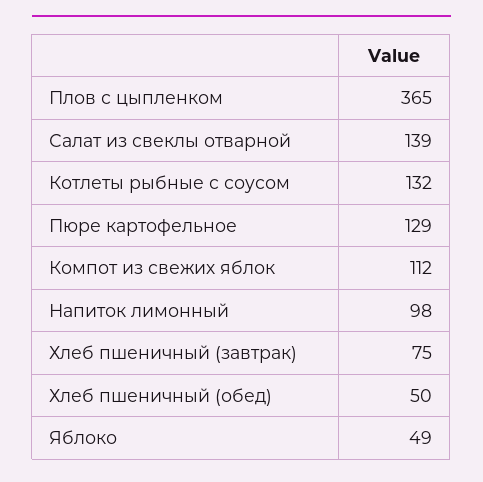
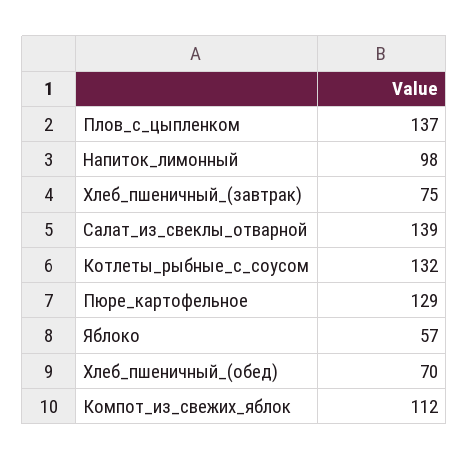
Плов с цыпленком: 365 -> 137
Хлеб пшеничный (обед): 50 -> 70
Яблоко: 49 -> 57

